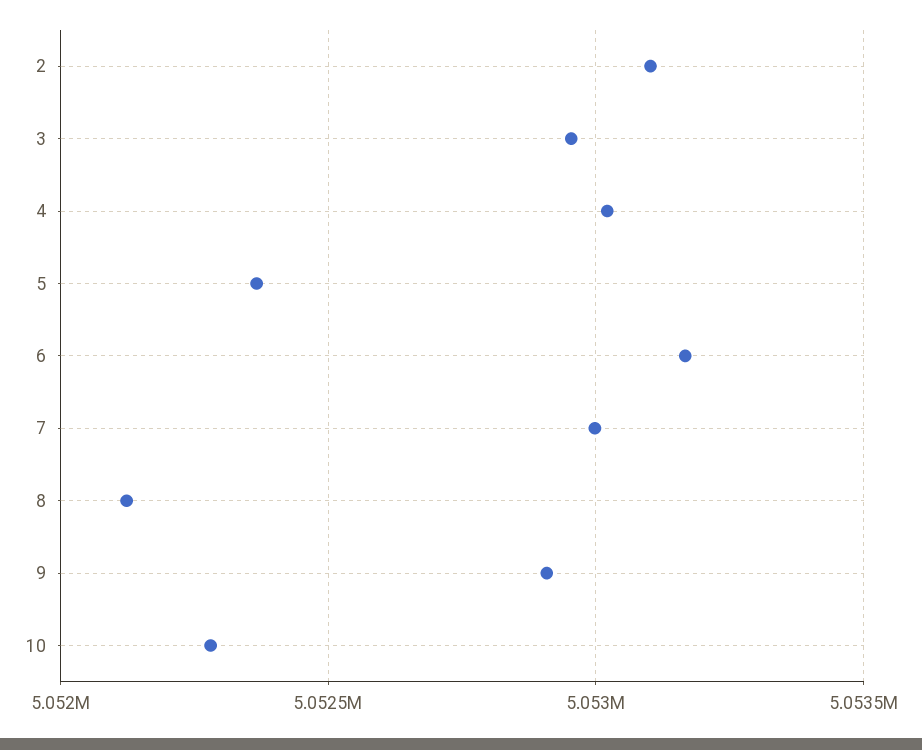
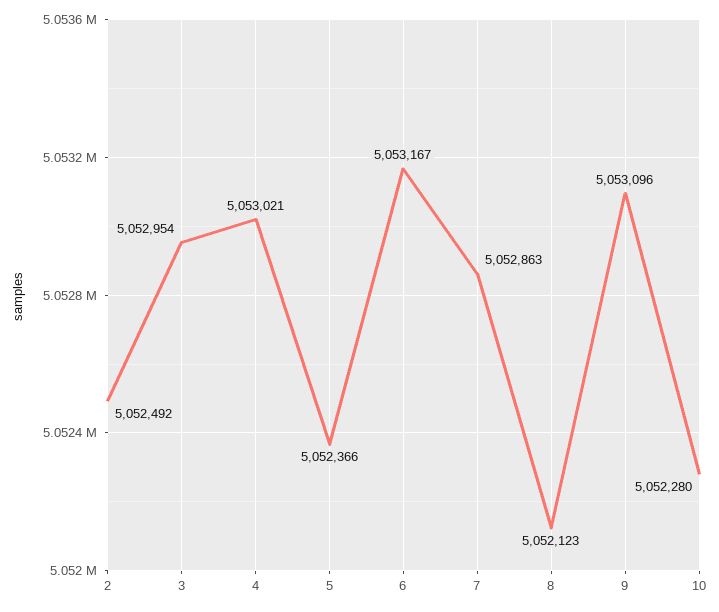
2: 5053100 -> 5052492
7: 5053000 -> 5052863
9: 5052900 -> 5053096

